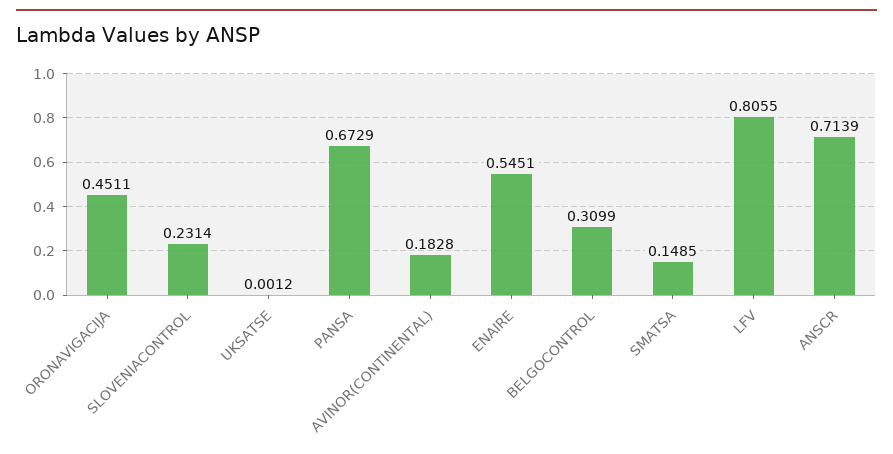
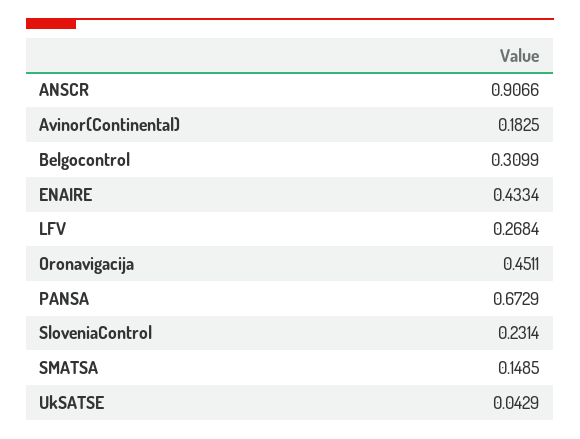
UKSATSE: 0.0012 -> 0.0429
AVINOR(CONTINENTAL): 0.1828 -> 0.1825
ENAIRE: 0.5451 -> 0.4334
LFV: 0.8055 -> 0.2684
ANSCR: 0.7139 -> 0.9066

